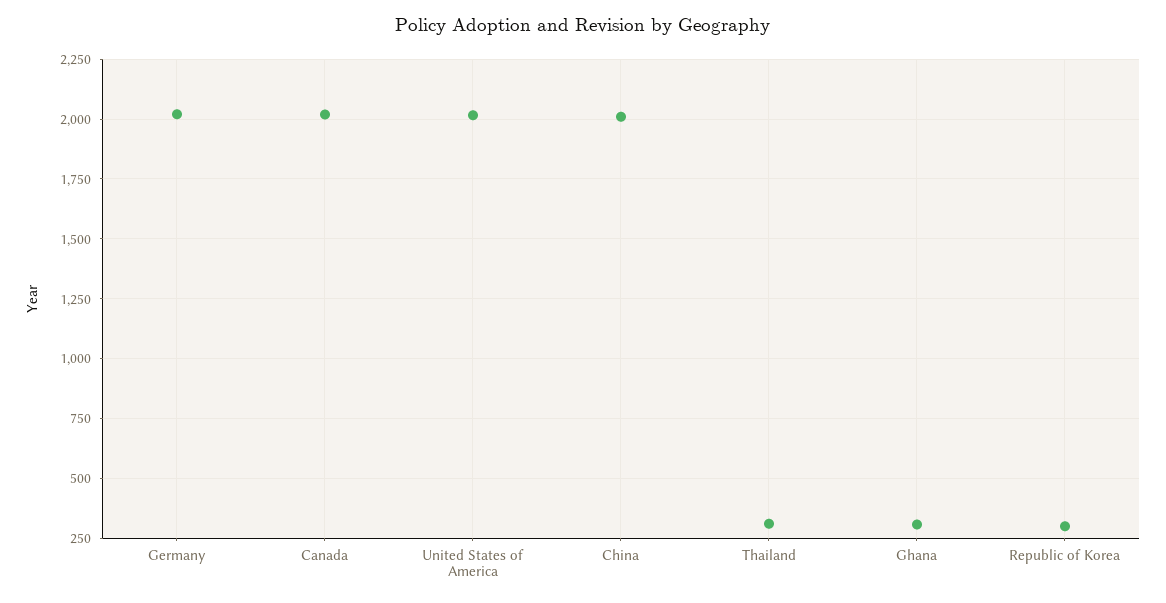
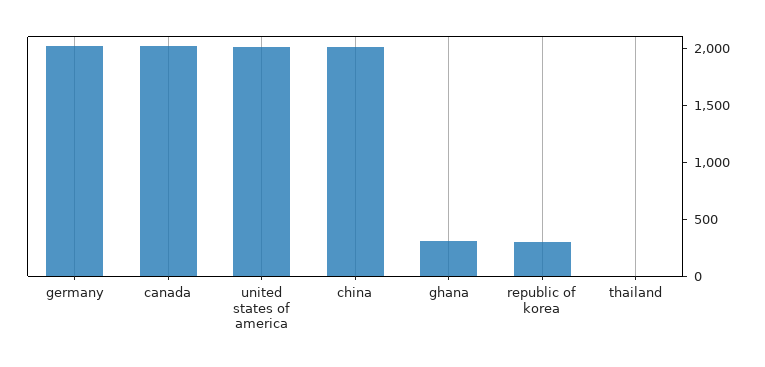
Thailand: 300 -> 0

